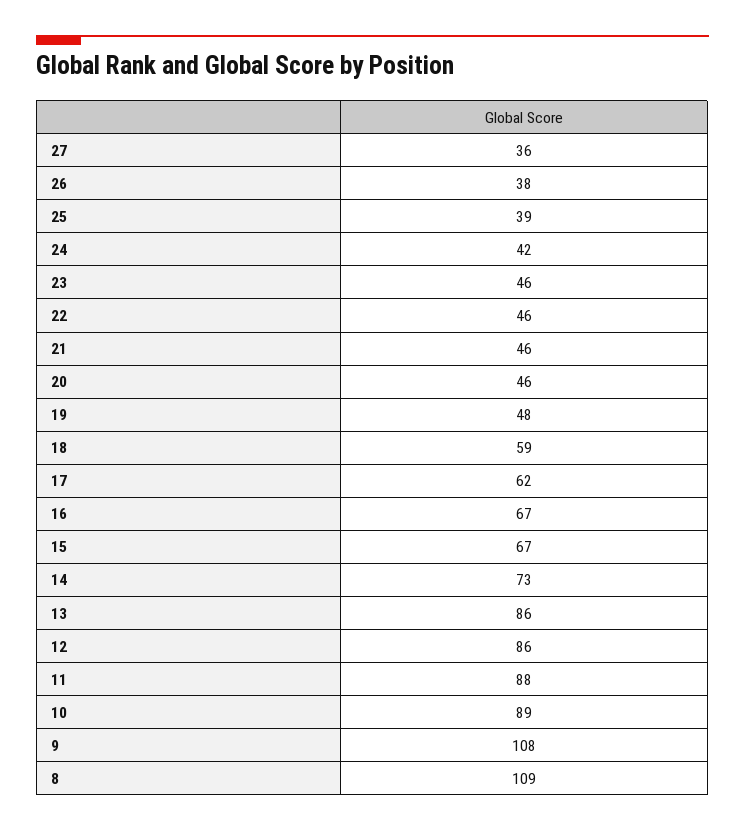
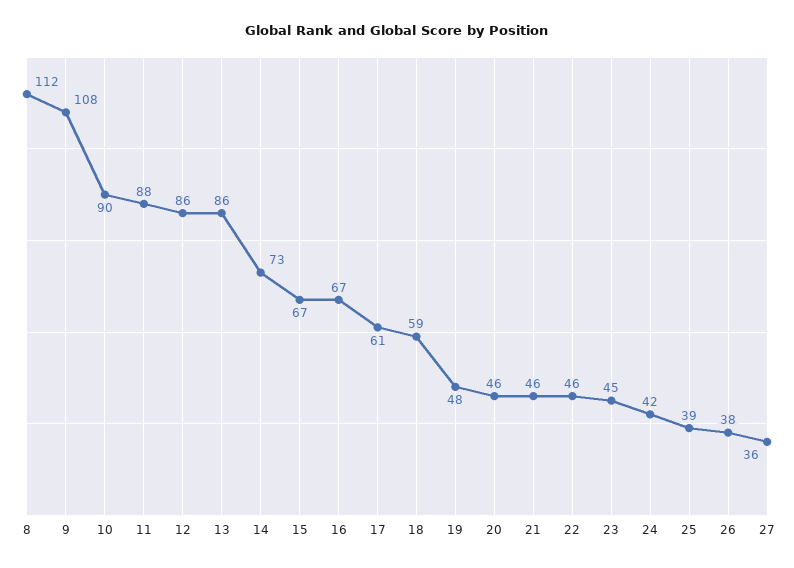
23: 46 -> 45
17: 62 -> 61
10: 89 -> 90
8: 109 -> 112

